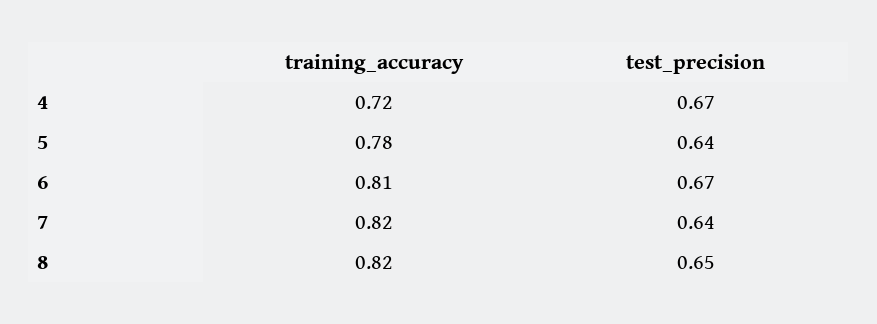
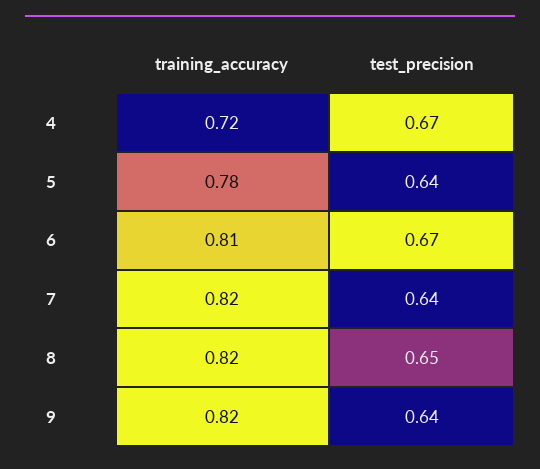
training_accuracy, 9: none -> 0.82
test_precision, 9: none -> 0.64

